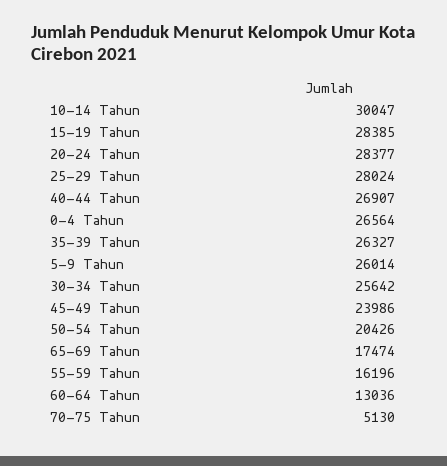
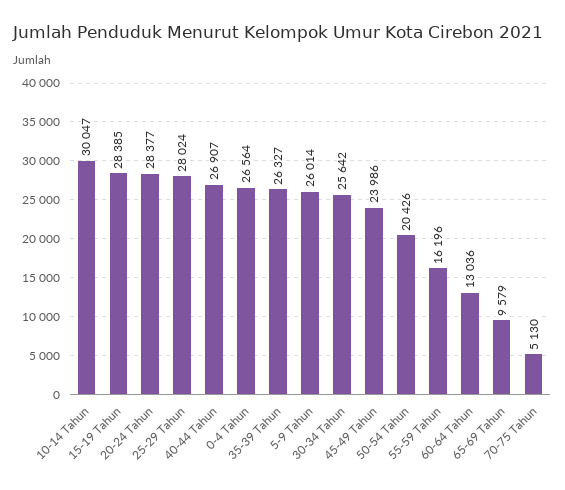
65-69 Tahun: 17474 -> 9579

